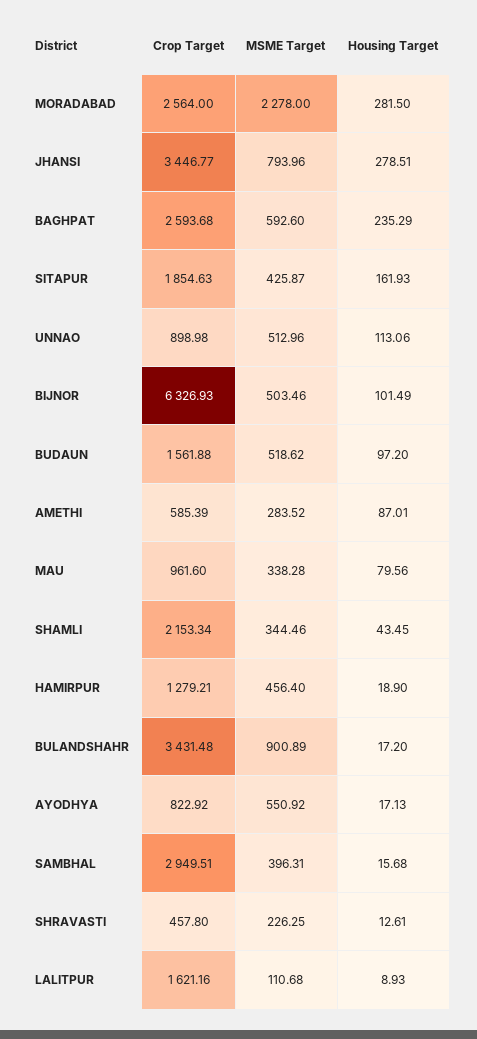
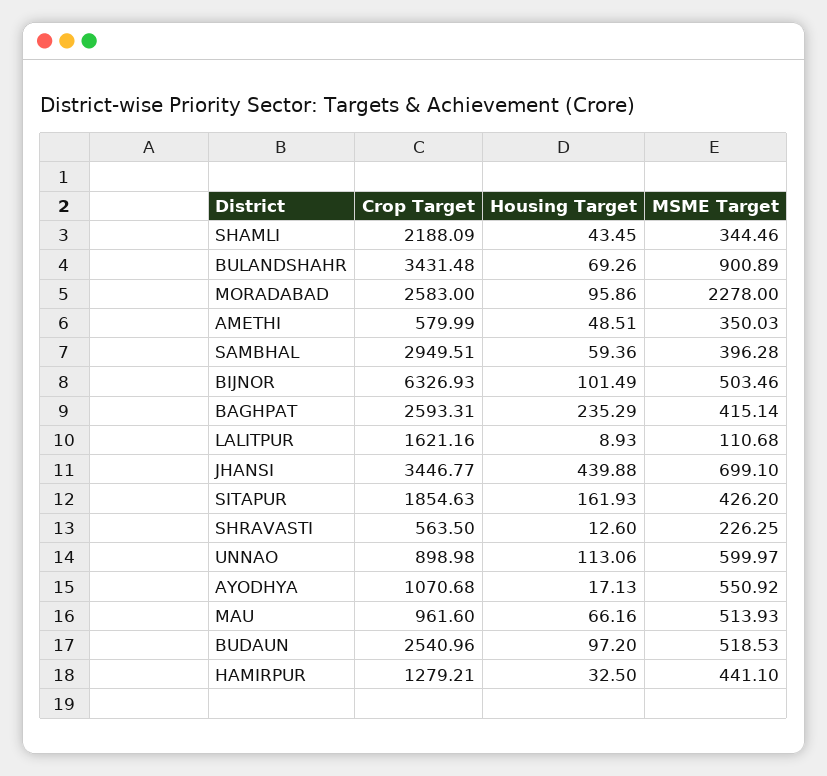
Crop Target, MORADABAD: 2564 -> 2583
Housing Target, MORADABAD: 281.5 -> 95.86
MSME Target, JHANSI: 793.96 -> 699.1
Housing Target, JHANSI: 278.51 -> 439.88
Crop Target, BAGHPAT: 2593.68 -> 2593.31
MSME Target, BAGHPAT: 592.6 -> 415.14
MSME Target, SITAPUR: 425.87 -> 426.2
MSME Target, UNNAO: 512.96 -> 599.97
Crop Target, BUDAUN: 1561.88 -> 2540.96
MSME Target, BUDAUN: 518.62 -> 518.53
Crop Target, AMETHI: 585.39 -> 579.99
MSME Target, AMETHI: 283.52 -> 350.03
Housing Target, AMETHI: 87.01 -> 48.51
MSME Target, MAU: 338.28 -> 513.93
Housing Target, MAU: 79.56 -> 66.16
Crop Target, SHAMLI: 2153.34 -> 2188.09
MSME Target, HAMIRPUR: 456.4 -> 441.1
Housing Target, HAMIRPUR: 18.9 -> 32.5
Housing Target, BULANDSHAHR: 17.2 -> 69.26
Crop Target, AYODHYA: 822.92 -> 1070.68
MSME Target, SAMBHAL: 396.31 -> 396.28
Housing Target, SAMBHAL: 15.68 -> 59.36
Crop Target, SHRAVASTI: 457.8 -> 563.5
Housing Target, SHRAVASTI: 12.61 -> 12.6

